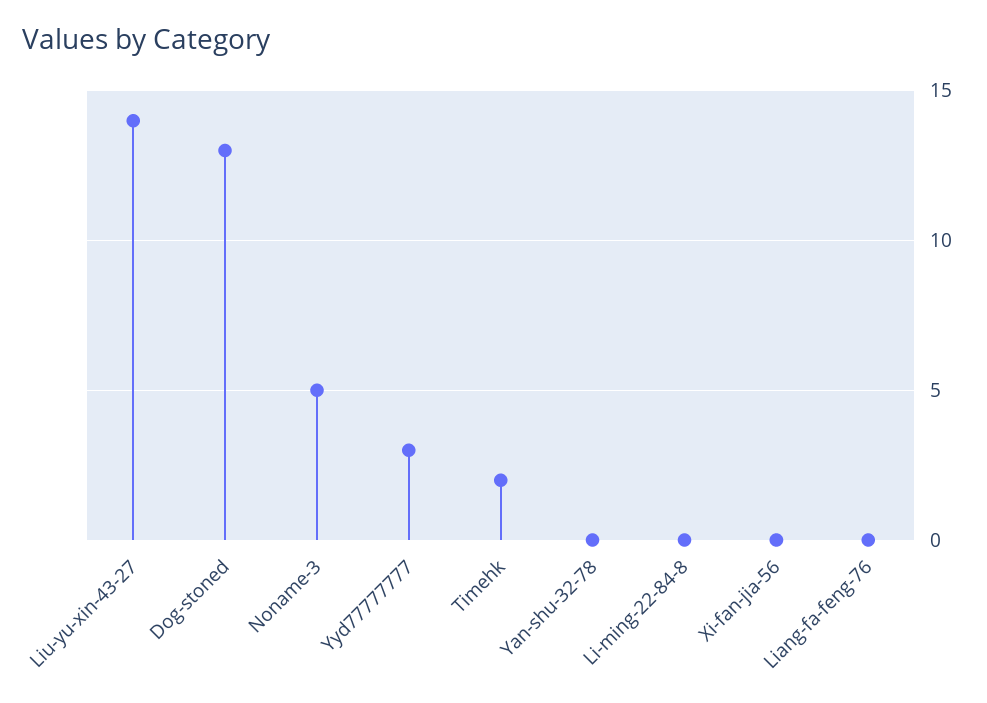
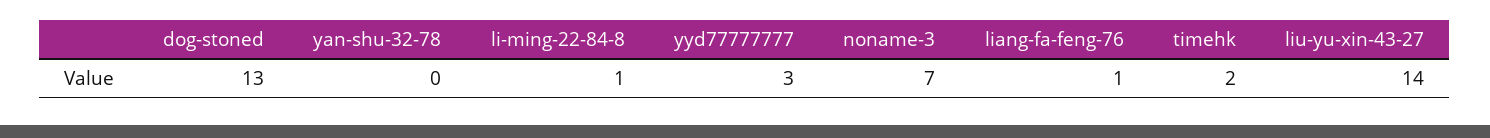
Noname-3: 5 -> 7
Li-ming-22-84-8: 0 -> 1
Xi-fan-jia-56: 0 -> none
Liang-fa-feng-76: 0 -> 1

